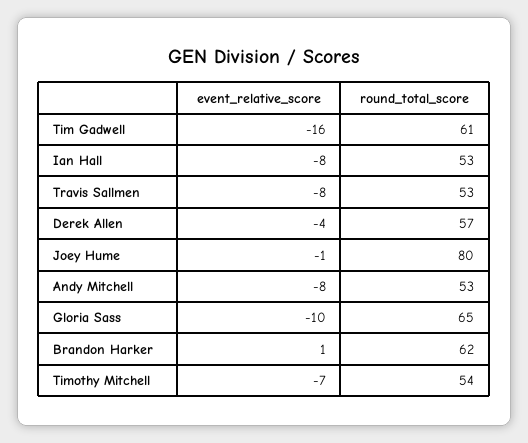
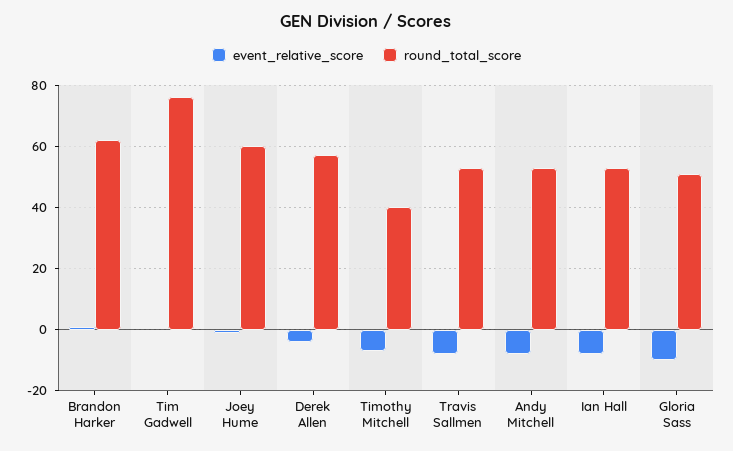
event_relative_score, Tim Gadwell: -16 -> 0
round_total_score, Tim Gadwell: 61 -> 75
round_total_score, Joey Hume: 80 -> 60
round_total_score, Gloria Sass: 65 -> 50
round_total_score, Timothy Mitchell: 54 -> 40

